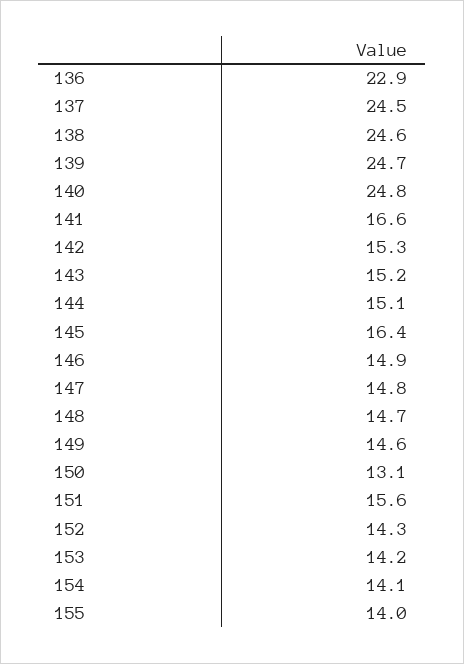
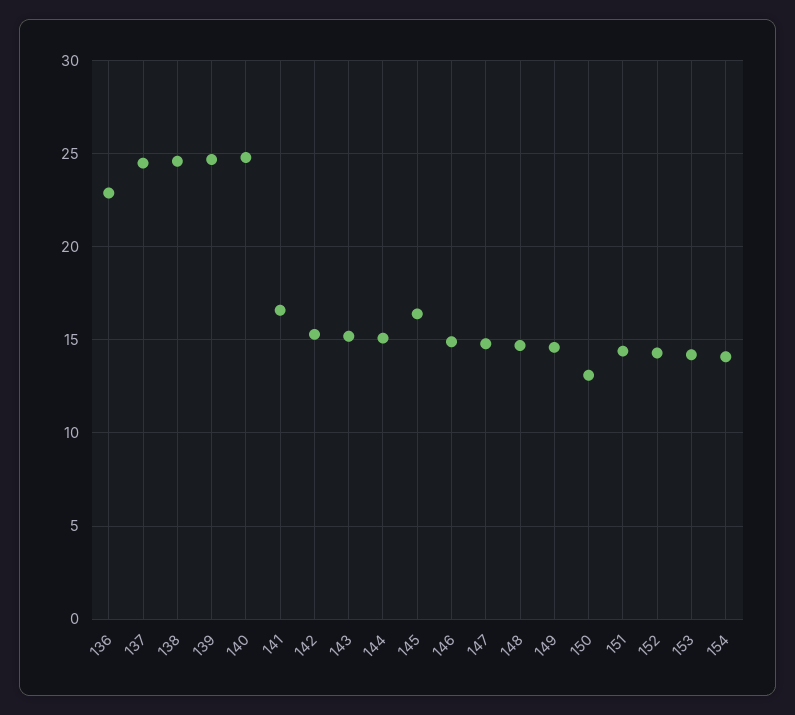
151: 15.6 -> 14.5
155: 14 -> none

